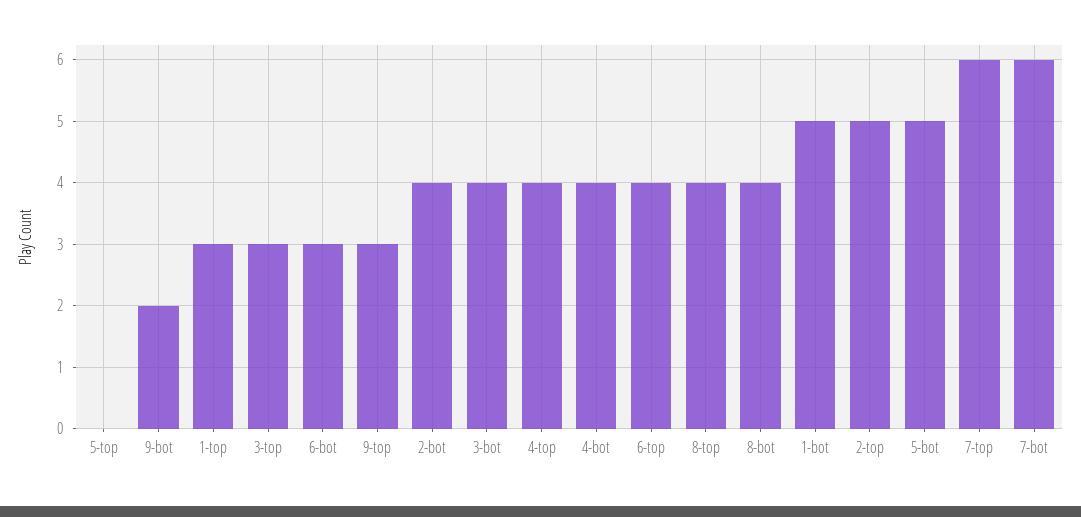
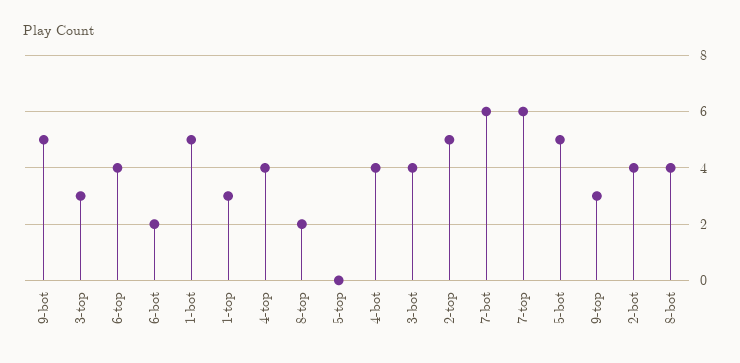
9-bot: 2 -> 5
6-bot: 3 -> 2
8-top: 4 -> 2

